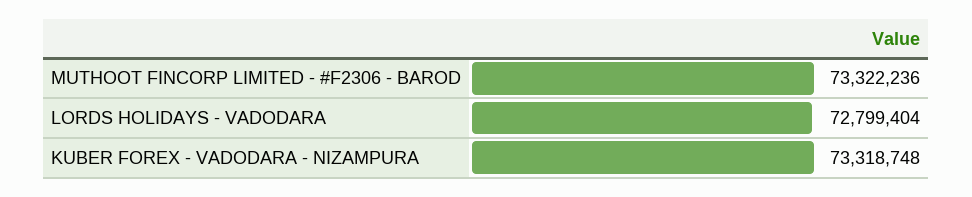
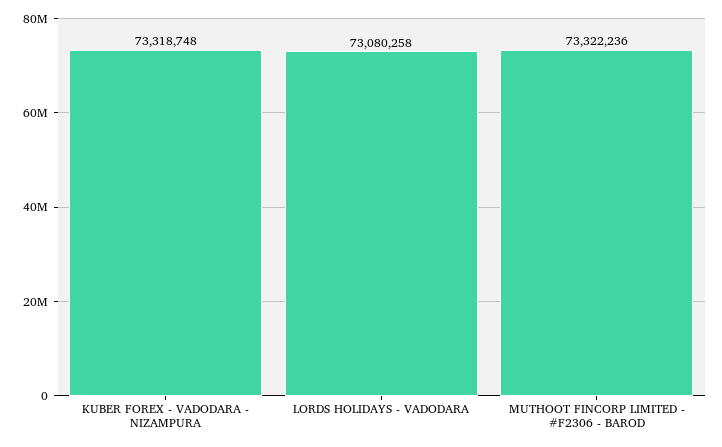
LORDS HOLIDAYS - VADODARA: 72799404 -> 73080258

